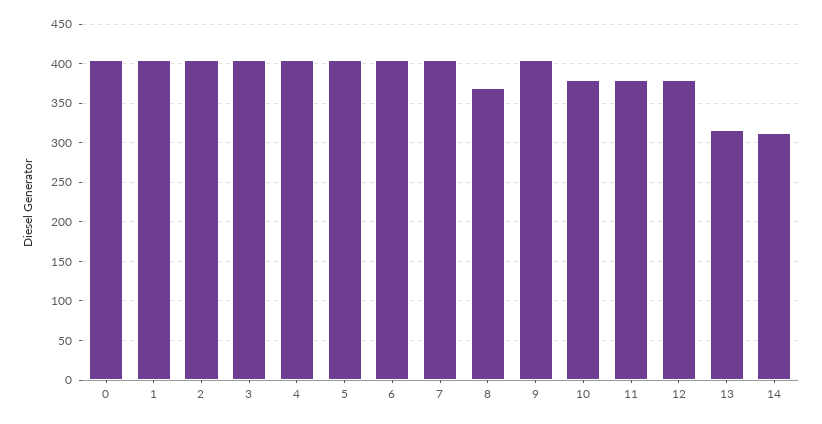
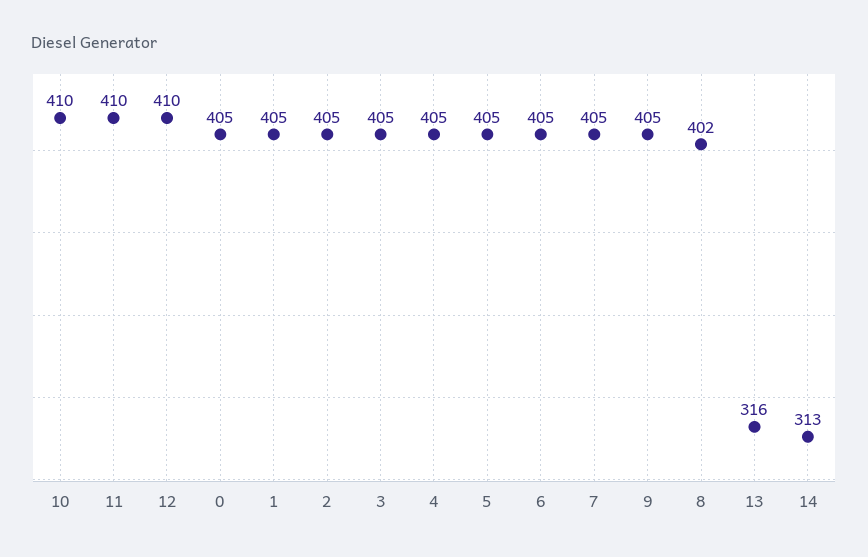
8: 370 -> 402
10: 380 -> 410
11: 380 -> 410
12: 380 -> 410

